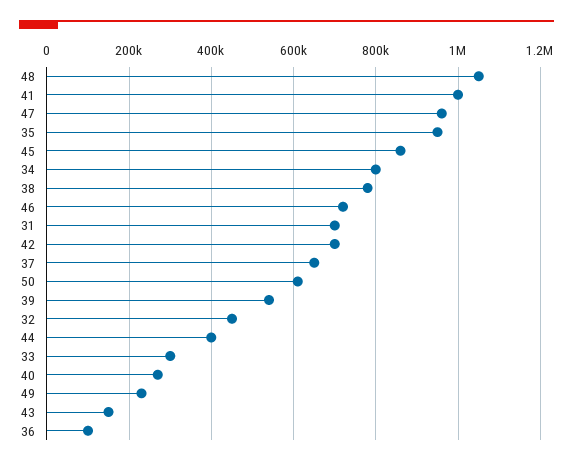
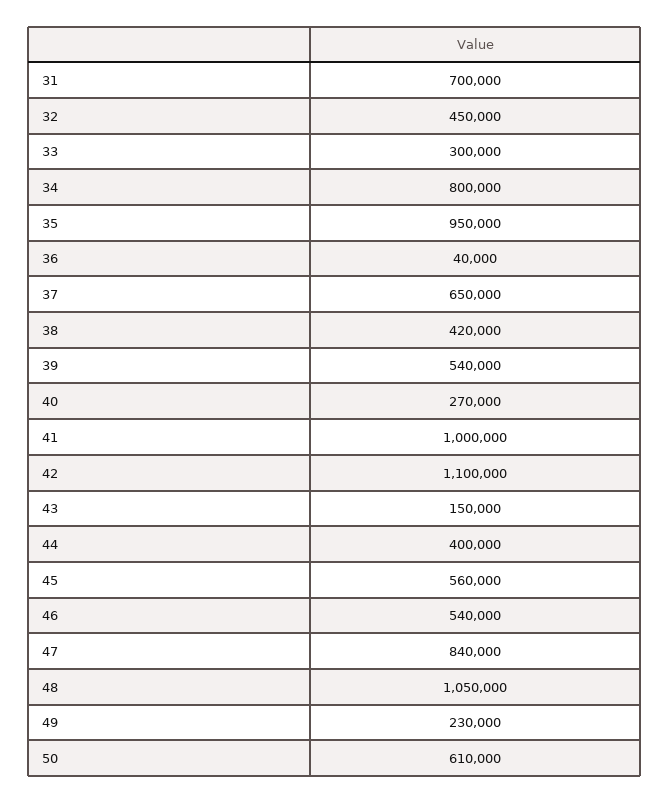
47: 960000 -> 840000
45: 860000 -> 560000
38: 780000 -> 420000
46: 720000 -> 540000
42: 700000 -> 1100000
36: 100000 -> 40000

